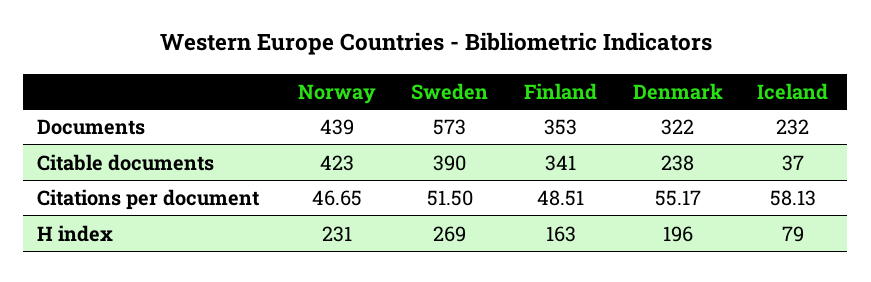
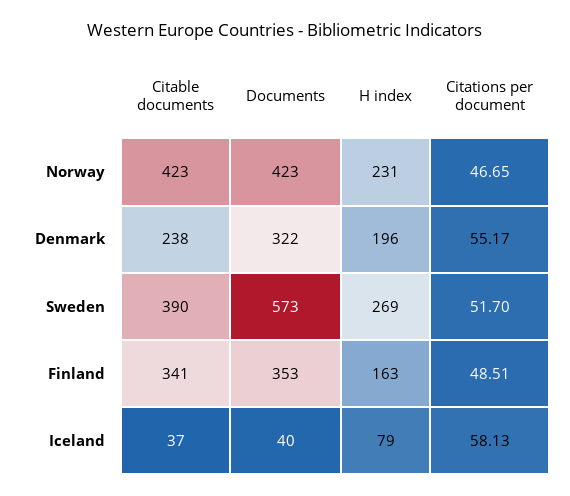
Norway, Documents: 439 -> 423
Iceland, Documents: 232 -> 40
Sweden, Citations per document: 51.5 -> 51.7

